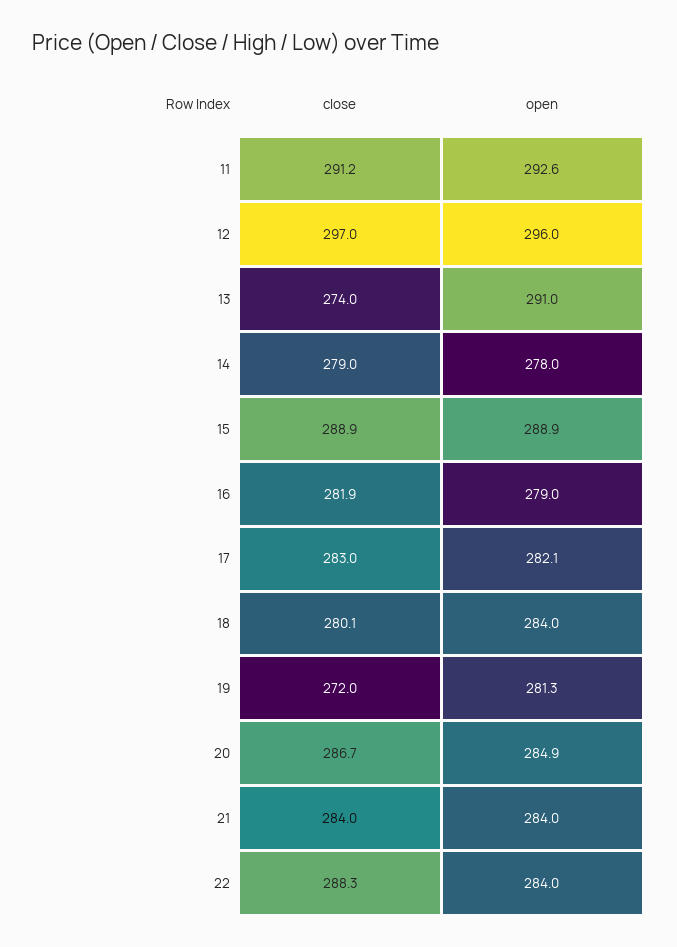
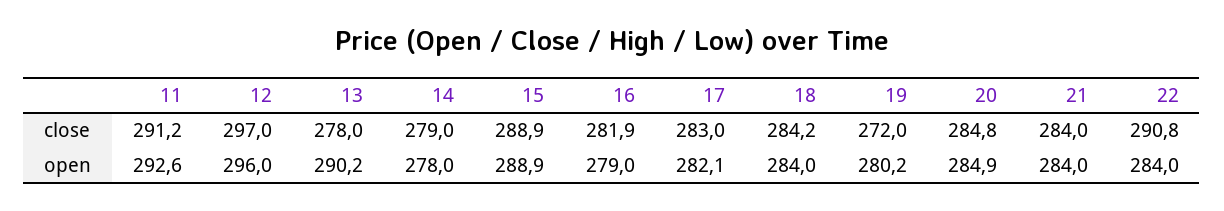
close, 13: 274 -> 278
open, 13: 291 -> 290.2
close, 18: 280.1 -> 284.2
open, 19: 281.3 -> 280.2
close, 20: 286.7 -> 284.8
close, 22: 288.3 -> 290.8

